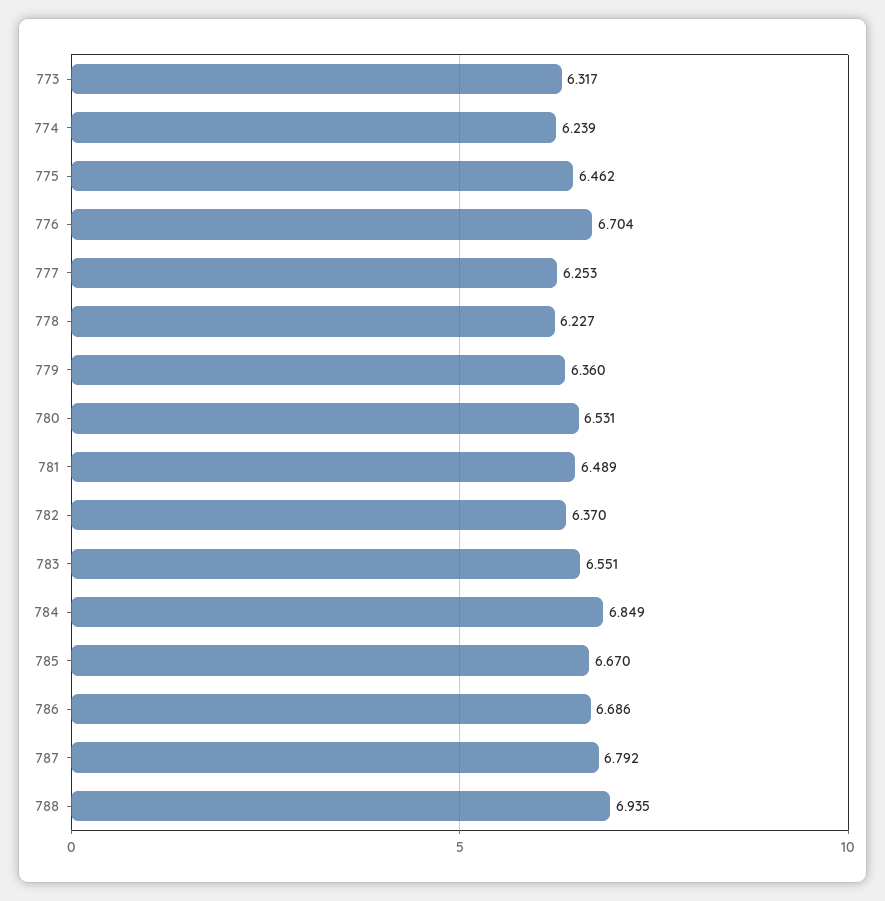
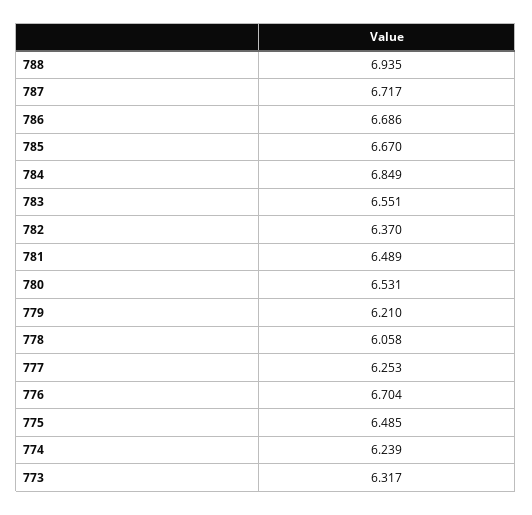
775: 6.462 -> 6.485
778: 6.227 -> 6.058
779: 6.36 -> 6.21
787: 6.792 -> 6.717

